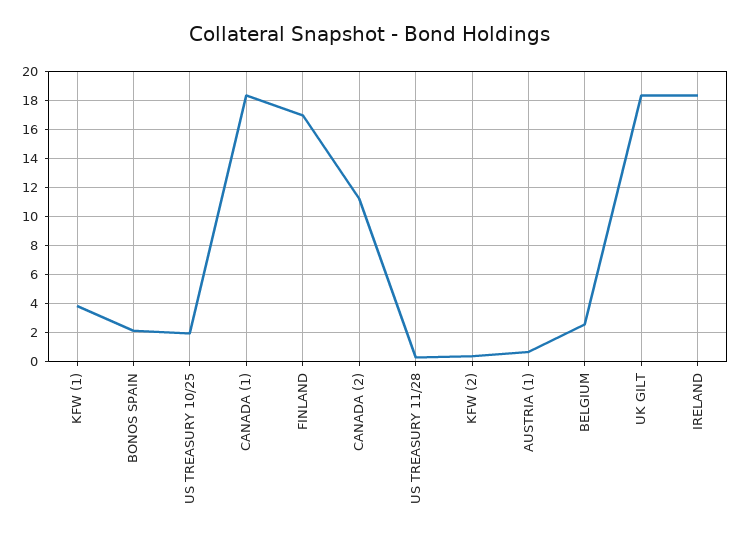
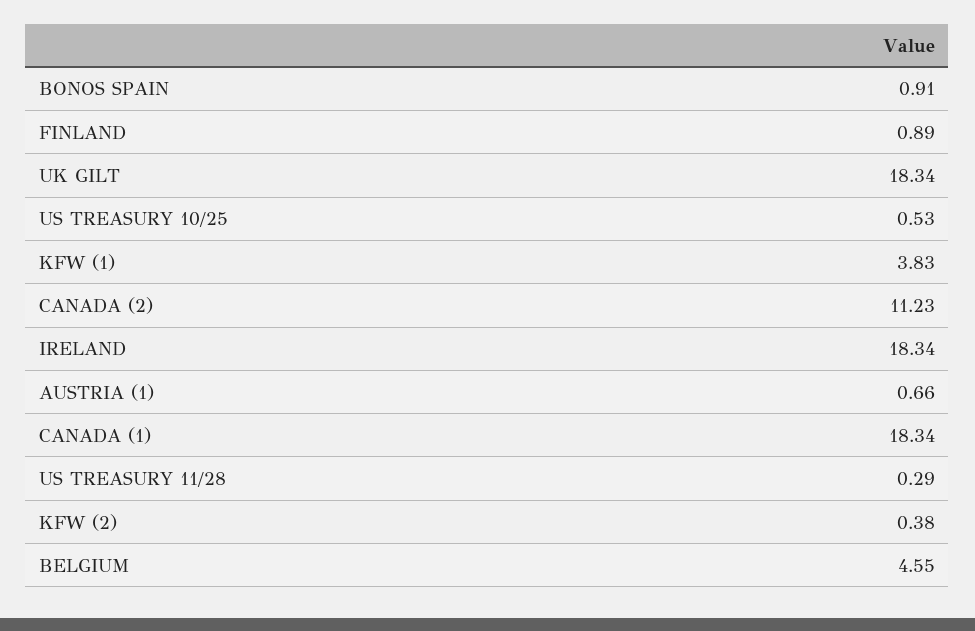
BONOS SPAIN: 2 -> 0.91
US TREASURY 10/25: 2 -> 0.53
FINLAND: 17 -> 0.89
BELGIUM: 2.5 -> 4.55

